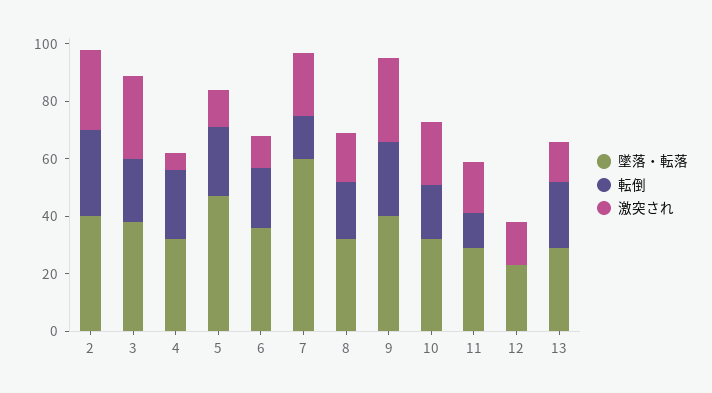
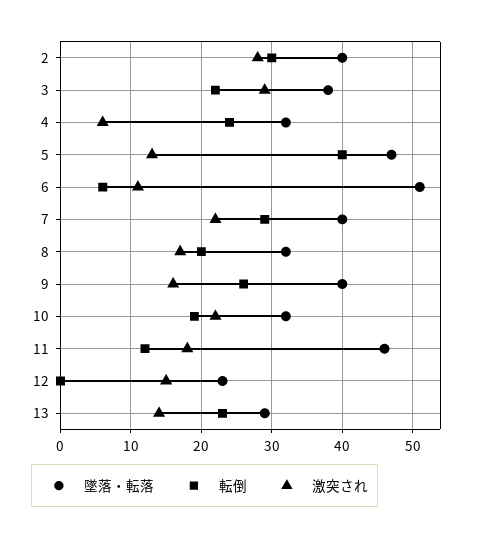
転倒, 5: 25 -> 40
墜落・転落, 6: 35 -> 51
転倒, 6: 20 -> 6
墜落・転落, 7: 60 -> 40
転倒, 7: 15 -> 29
激突され, 9: 30 -> 16
墜落・転落, 11: 30 -> 46

